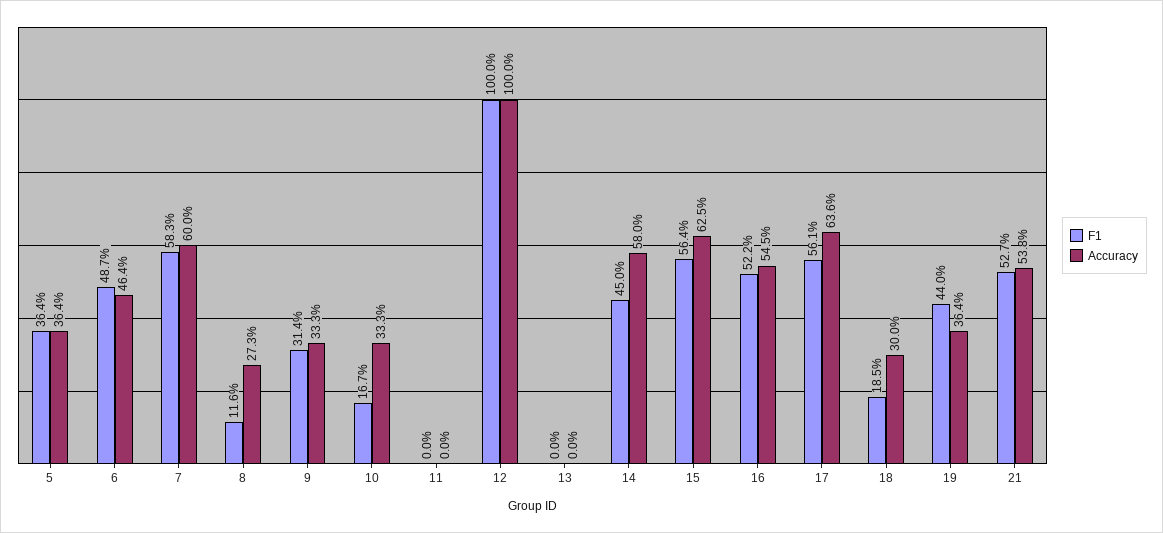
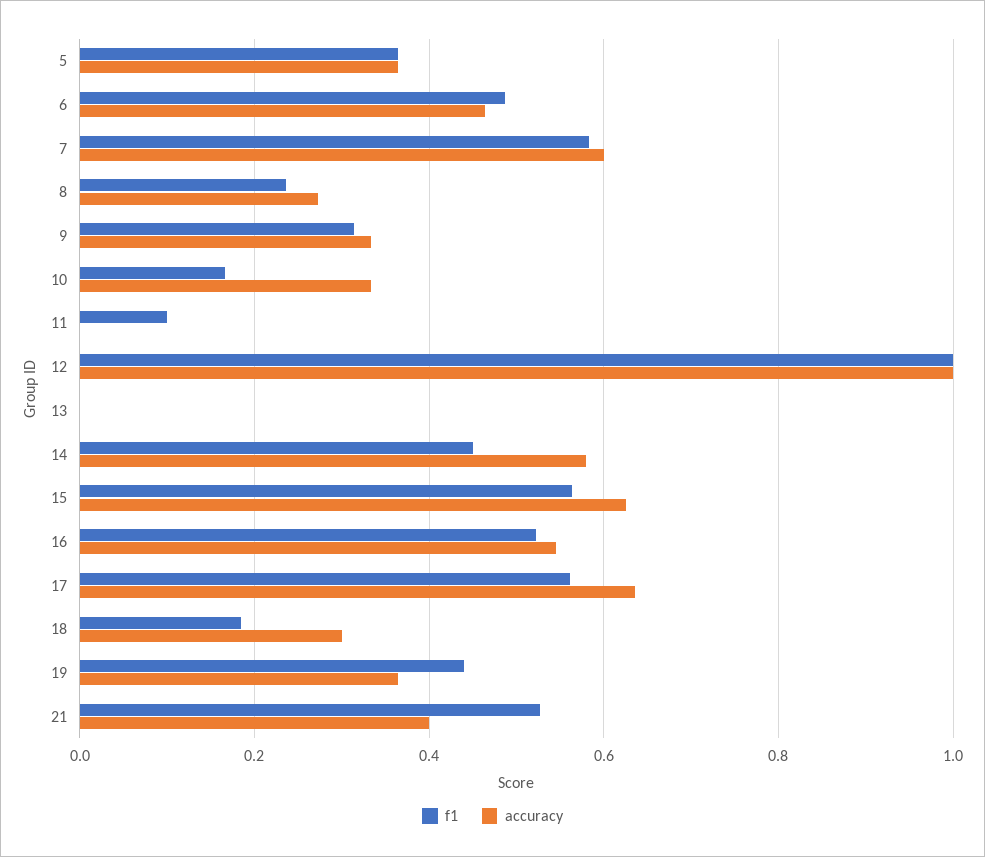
F1, 8: 0.116 -> 0.24
F1, 11: 0 -> 0.1
Accuracy, 21: 0.538 -> 0.4

